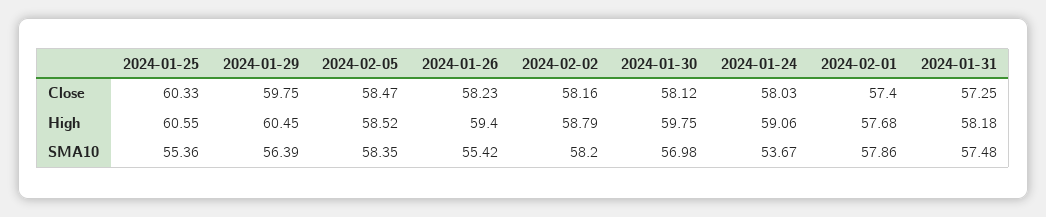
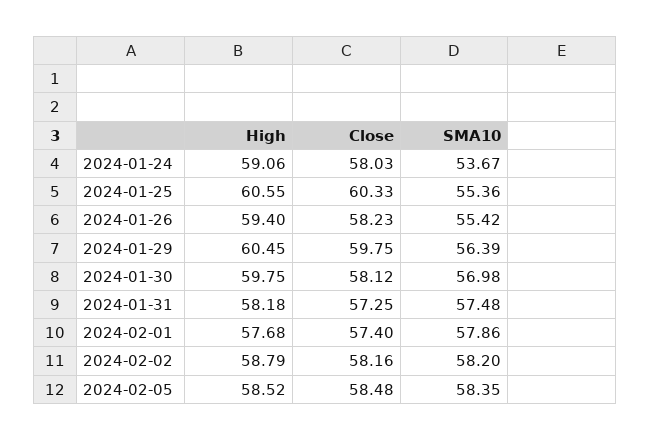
2024-02-05, Close: 58.47 -> 58.48

